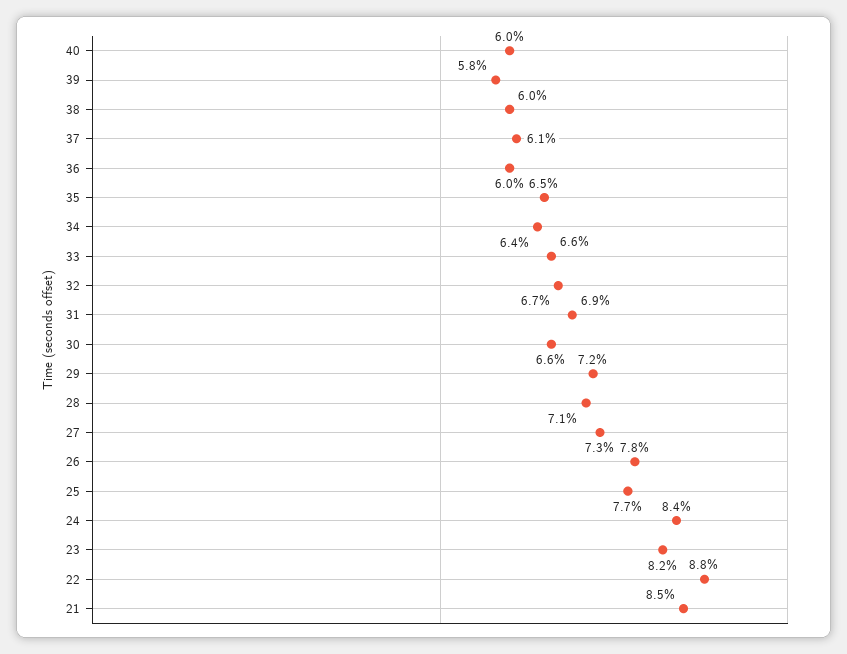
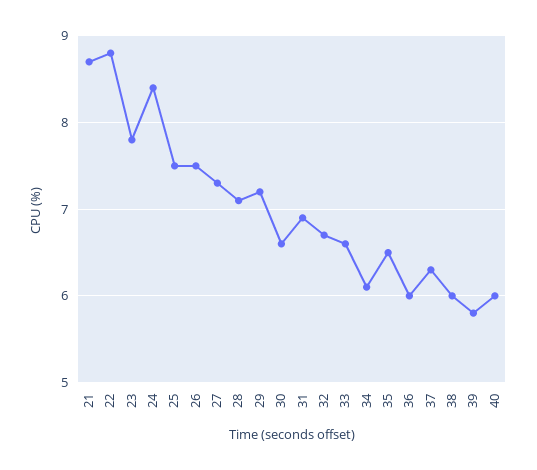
37: 6.1 -> 6.3
34: 6.4 -> 6.1
26: 7.8 -> 7.5
25: 7.7 -> 7.5
23: 8.2 -> 7.8
21: 8.5 -> 8.7

